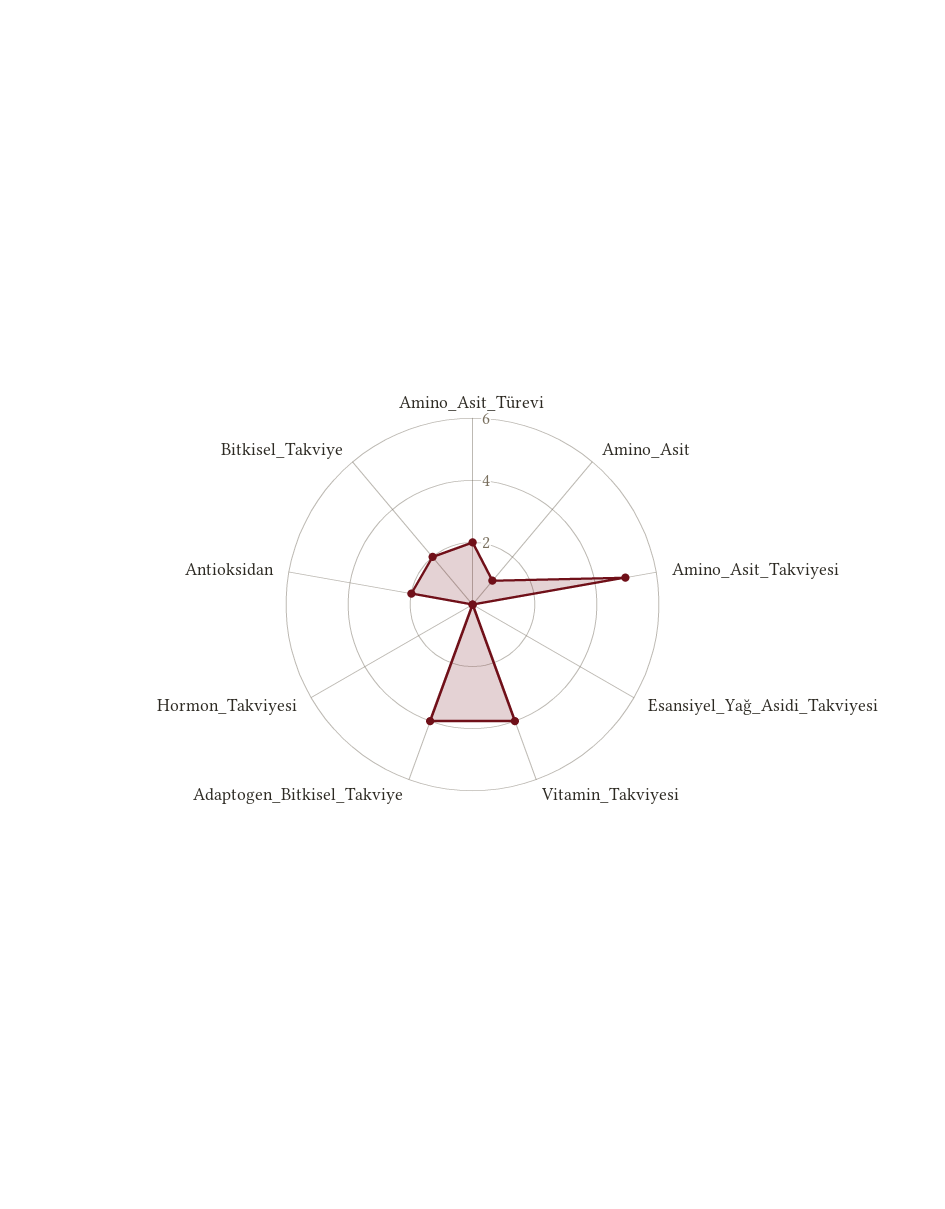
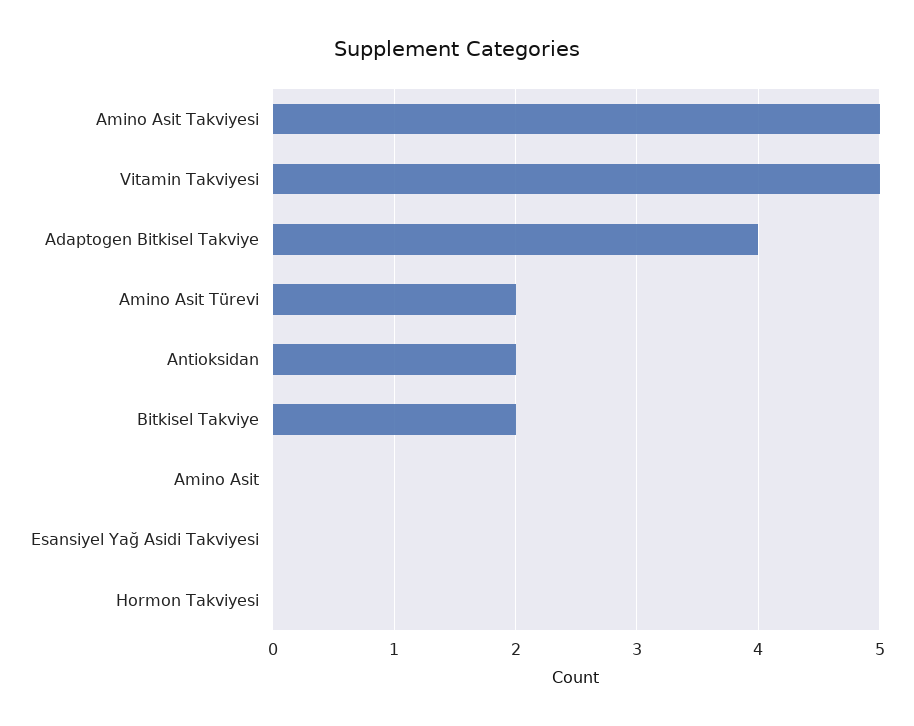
Amino_Asit: 1 -> 0
Vitamin_Takviyesi: 4 -> 5

